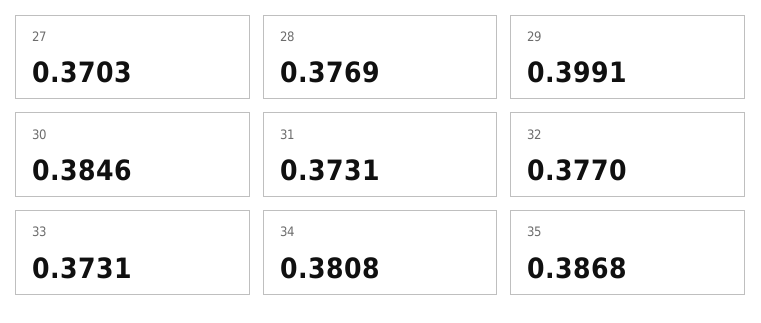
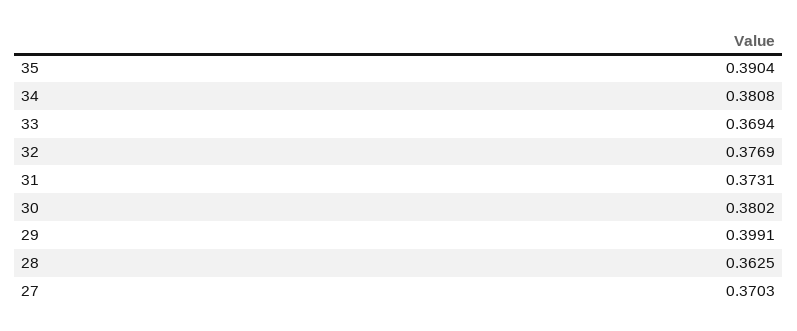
28: 0.3769 -> 0.3625
30: 0.3846 -> 0.3802
32: 0.377 -> 0.3769
33: 0.3731 -> 0.3694
35: 0.3868 -> 0.3904

